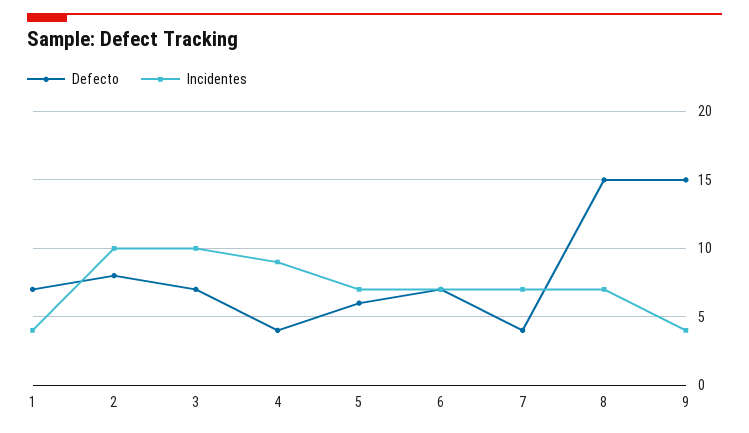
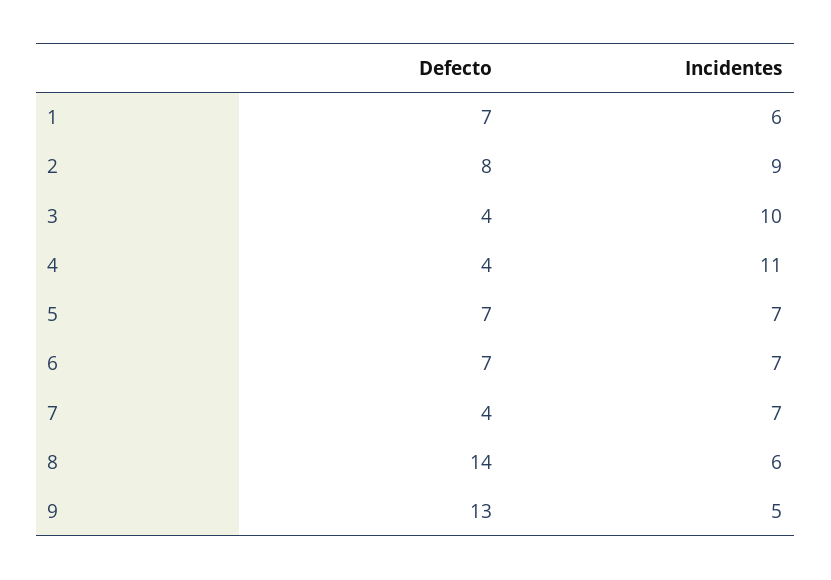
Incidentes, 1: 4 -> 6
Incidentes, 2: 10 -> 9
Defecto, 3: 7 -> 4
Incidentes, 4: 9 -> 11
Defecto, 5: 6 -> 7
Defecto, 8: 15 -> 14
Incidentes, 8: 7 -> 6
Defecto, 9: 15 -> 13
Incidentes, 9: 4 -> 5

